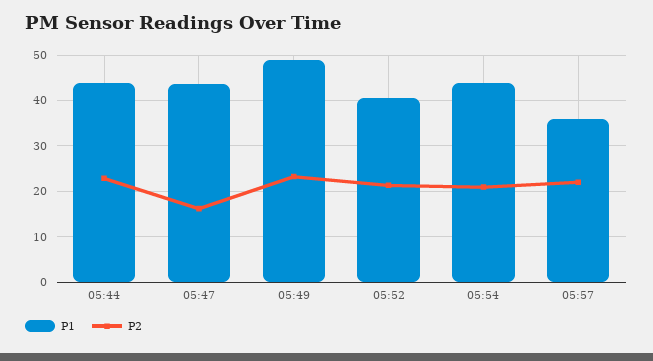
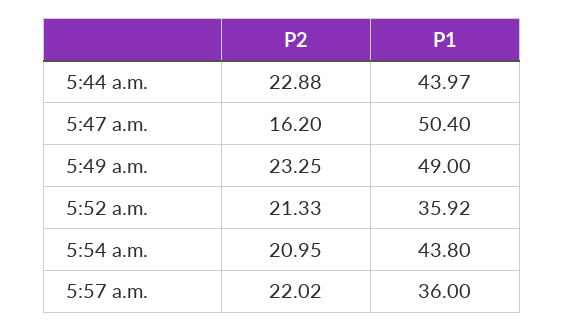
P1, 05:47: 44 -> 50.4
P1, 05:52: 40 -> 35.92

